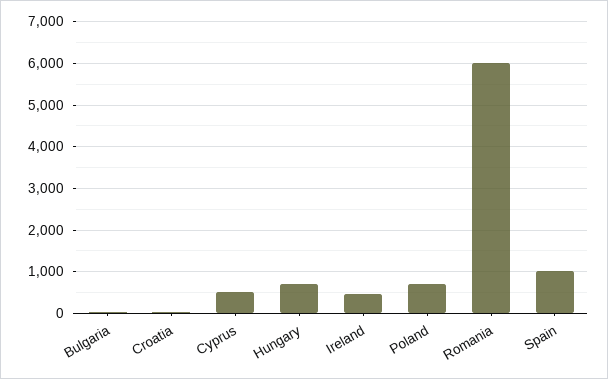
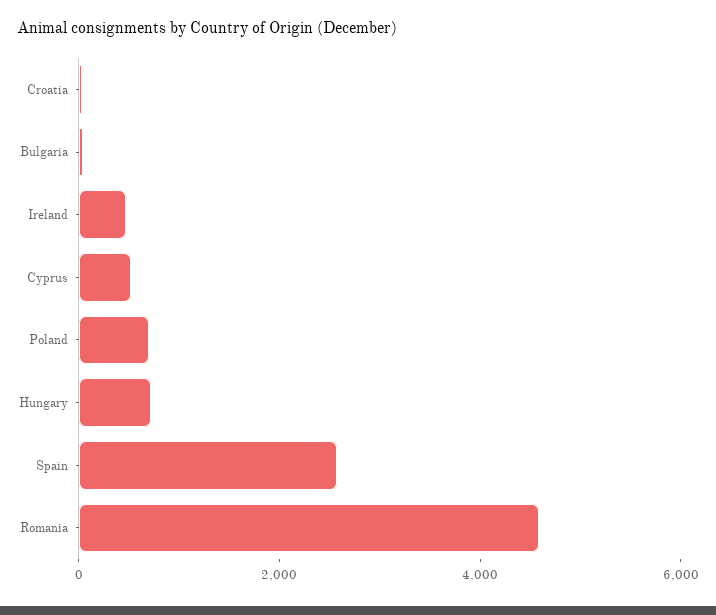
Romania: 6000 -> 4500
Spain: 1000 -> 2500

